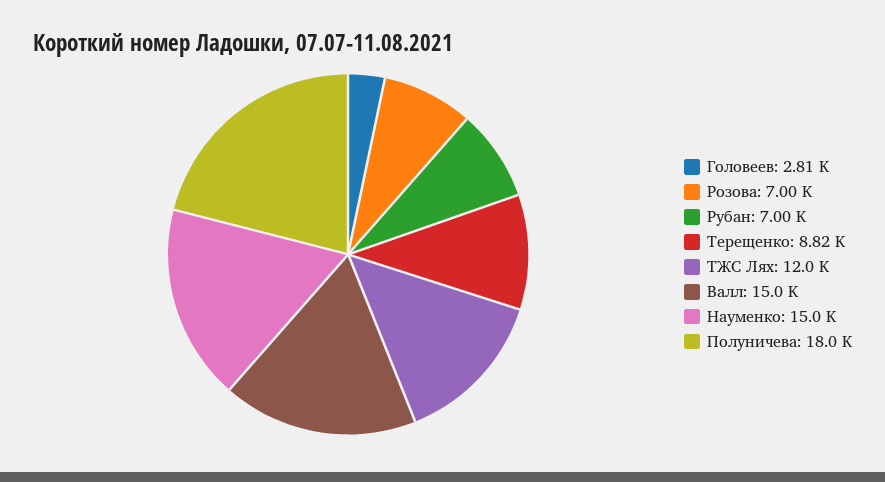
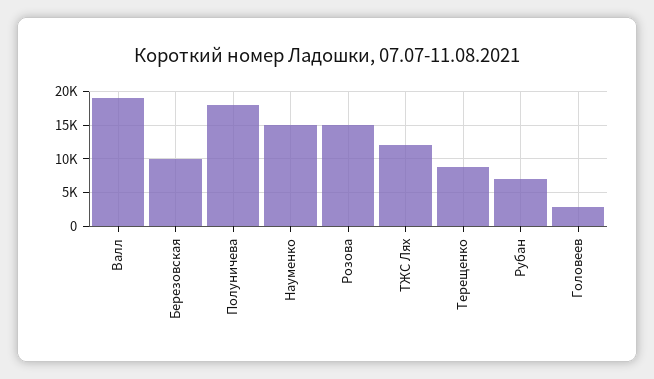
Розова: 7000 -> 15000
Валл: 15000 -> 19000
Березовская: none -> 10000

